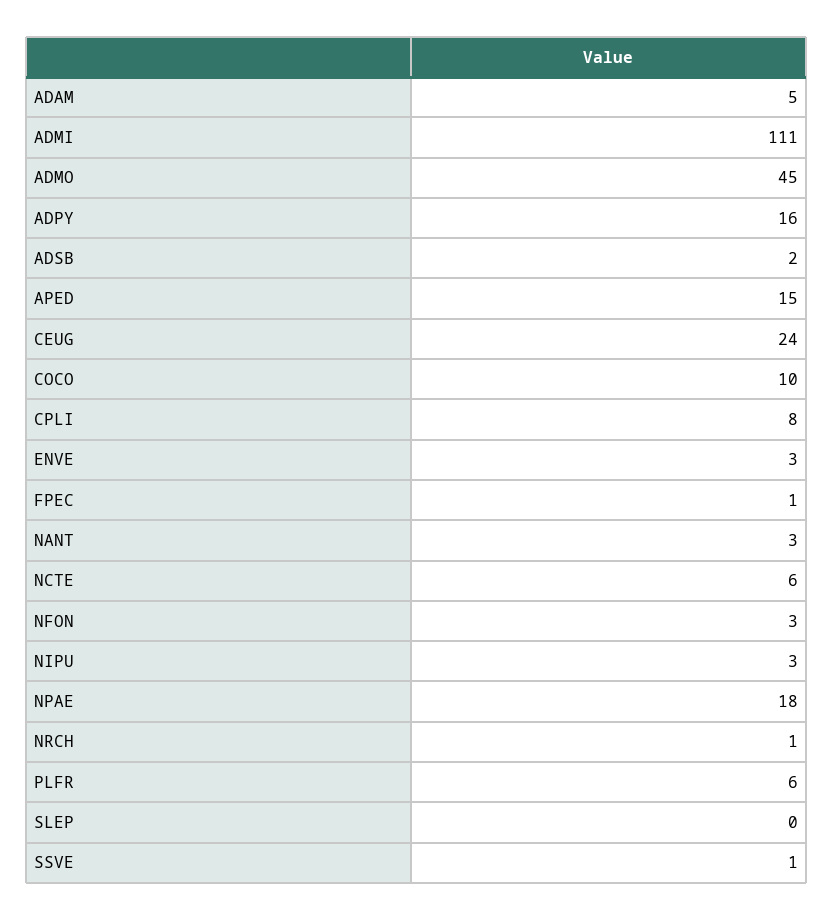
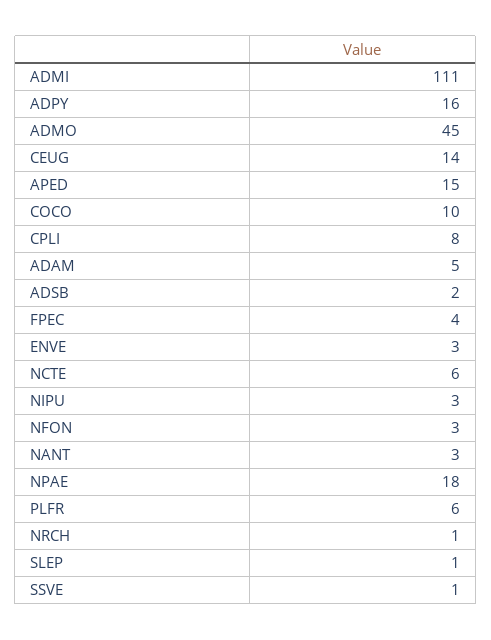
CEUG: 24 -> 14
FPEC: 1 -> 4
SLEP: 0 -> 1

